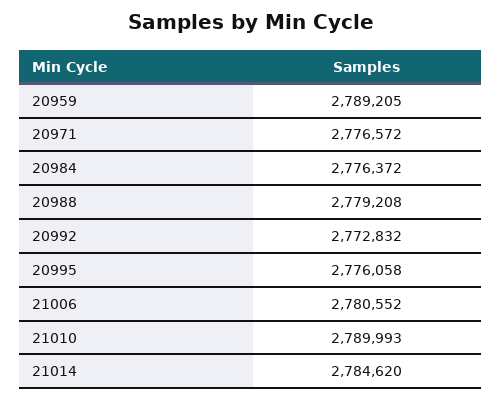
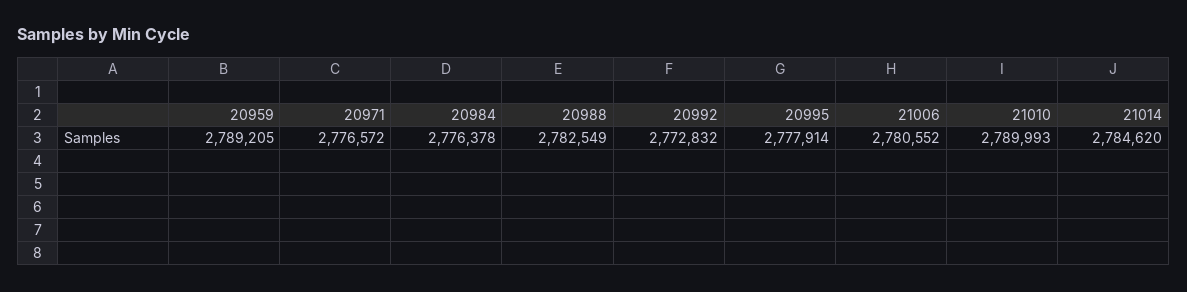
20984: 2776372 -> 2776378
20988: 2779208 -> 2782549
20995: 2776058 -> 2777914

